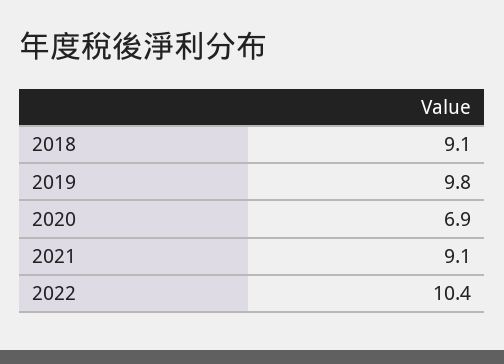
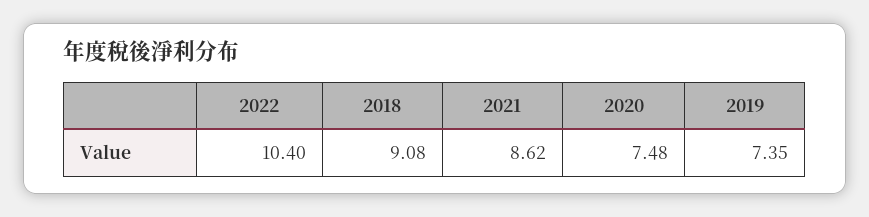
2019: 9.8 -> 7.35
2020: 6.9 -> 7.48
2021: 9.1 -> 8.62

